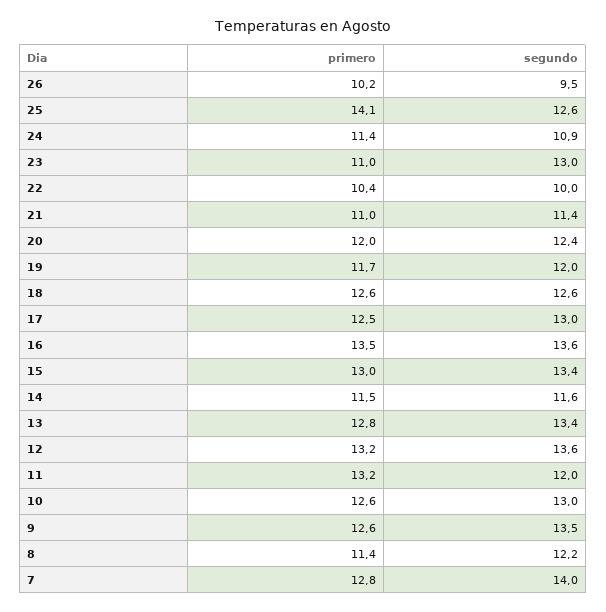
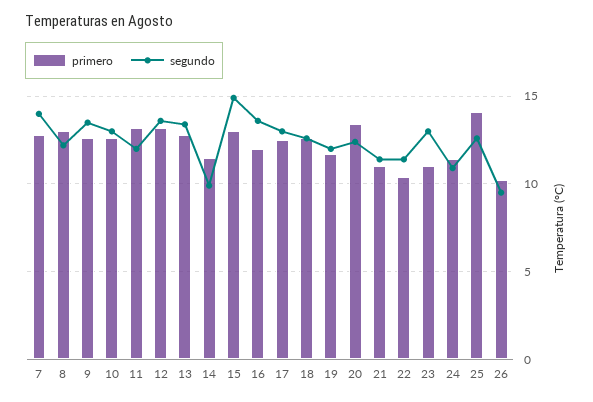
segundo, 22: 10 -> 11.5
primero, 20: 12 -> 13.5
primero, 16: 13.5 -> 12
segundo, 15: 13.4 -> 15
segundo, 14: 11.6 -> 10
primero, 8: 11.4 -> 13

